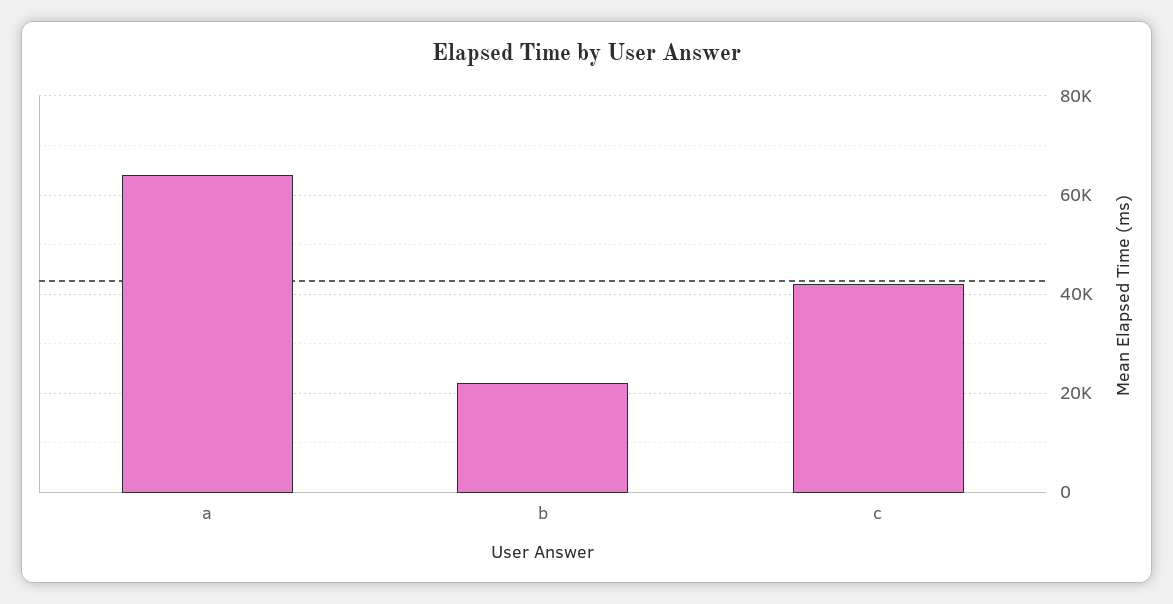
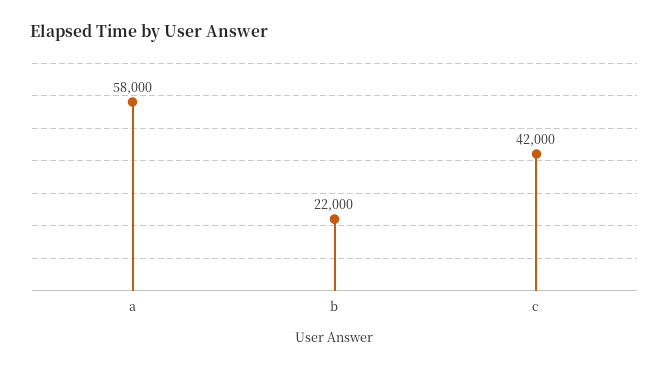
a: 64000 -> 58000

